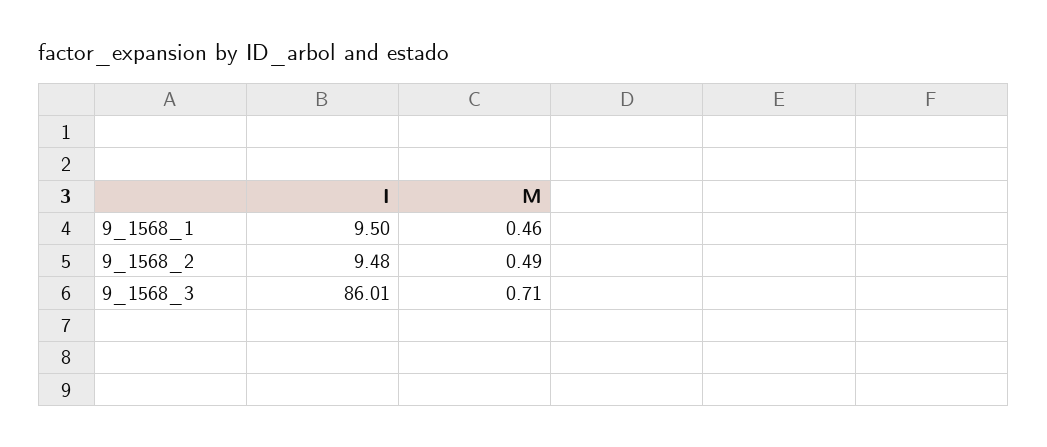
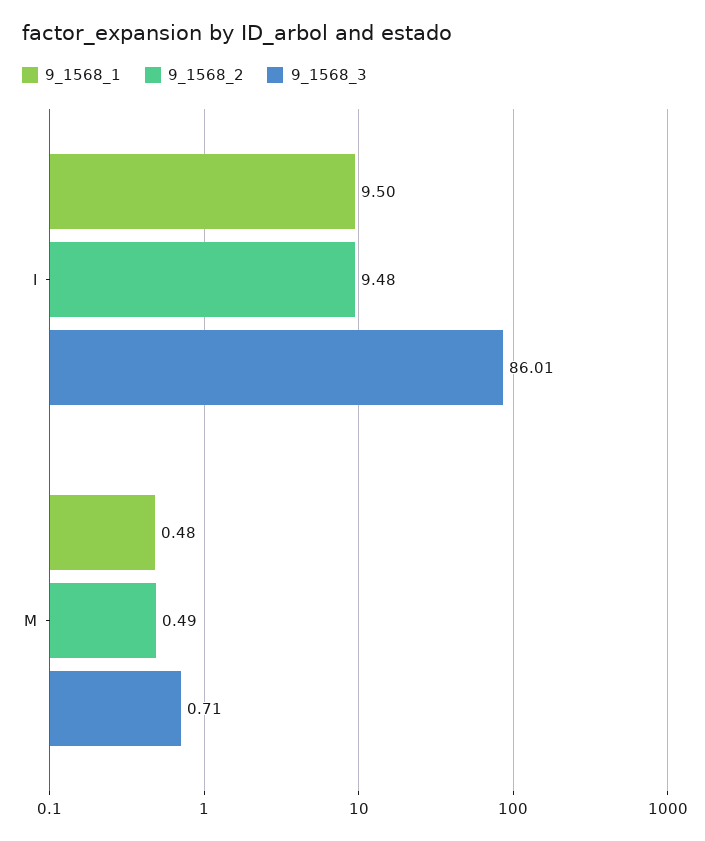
9_1568_1, M: 0.46 -> 0.48

